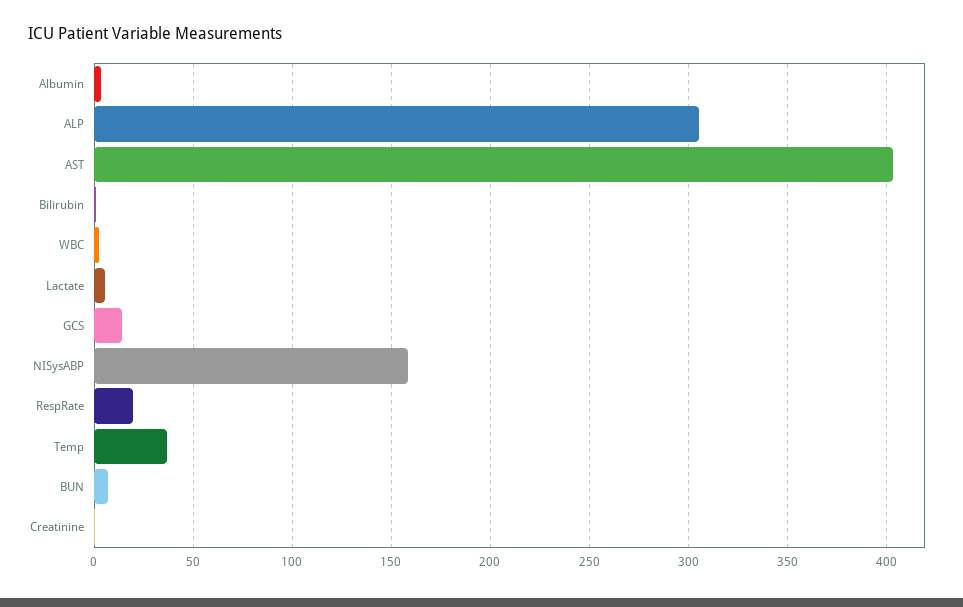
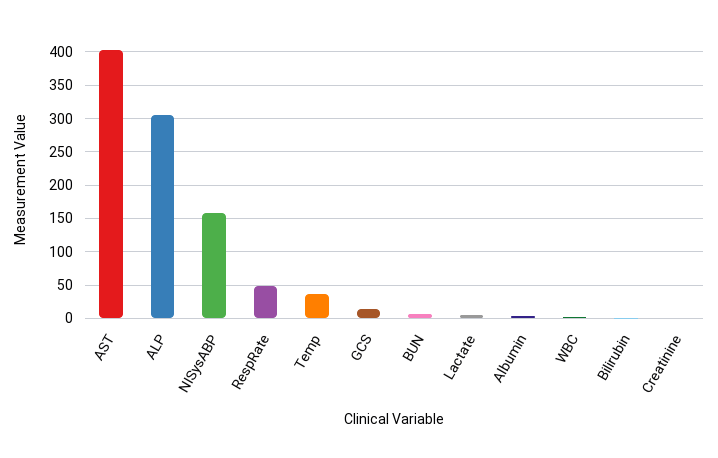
RespRate: 20 -> 50

